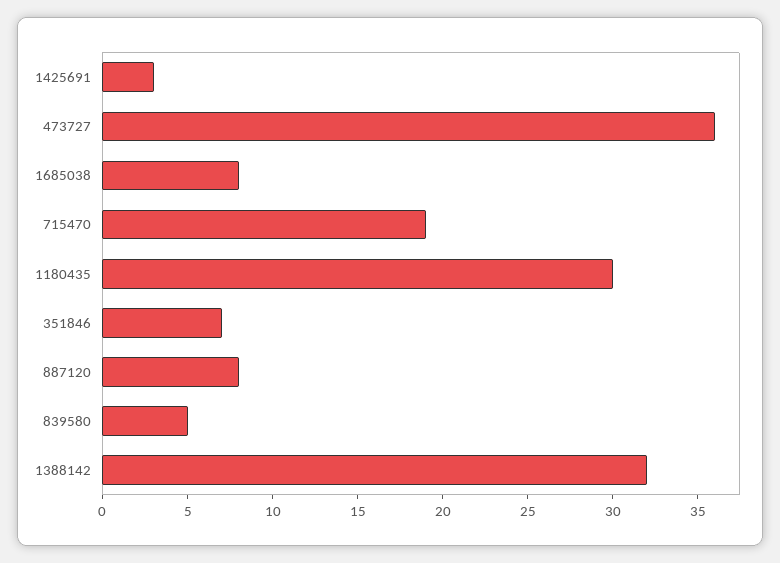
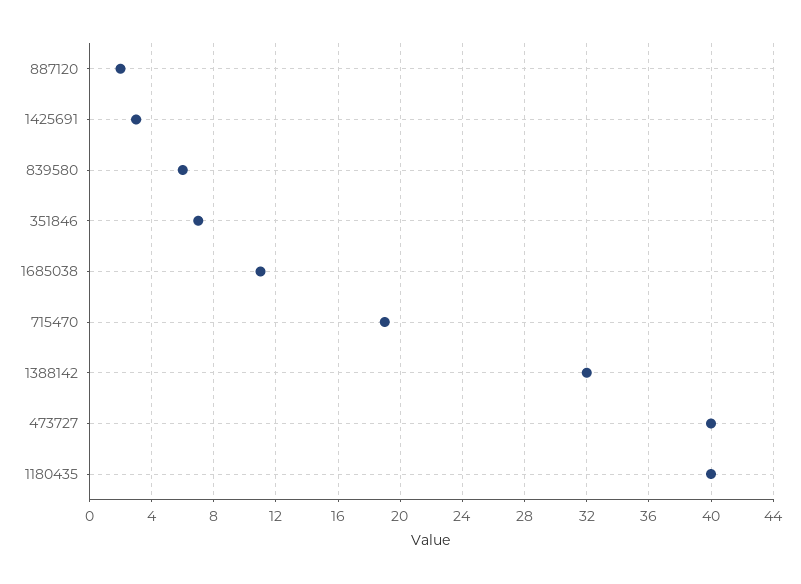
473727: 36 -> 40
1685038: 8 -> 11
1180435: 30 -> 40
887120: 8 -> 2
839580: 5 -> 6

